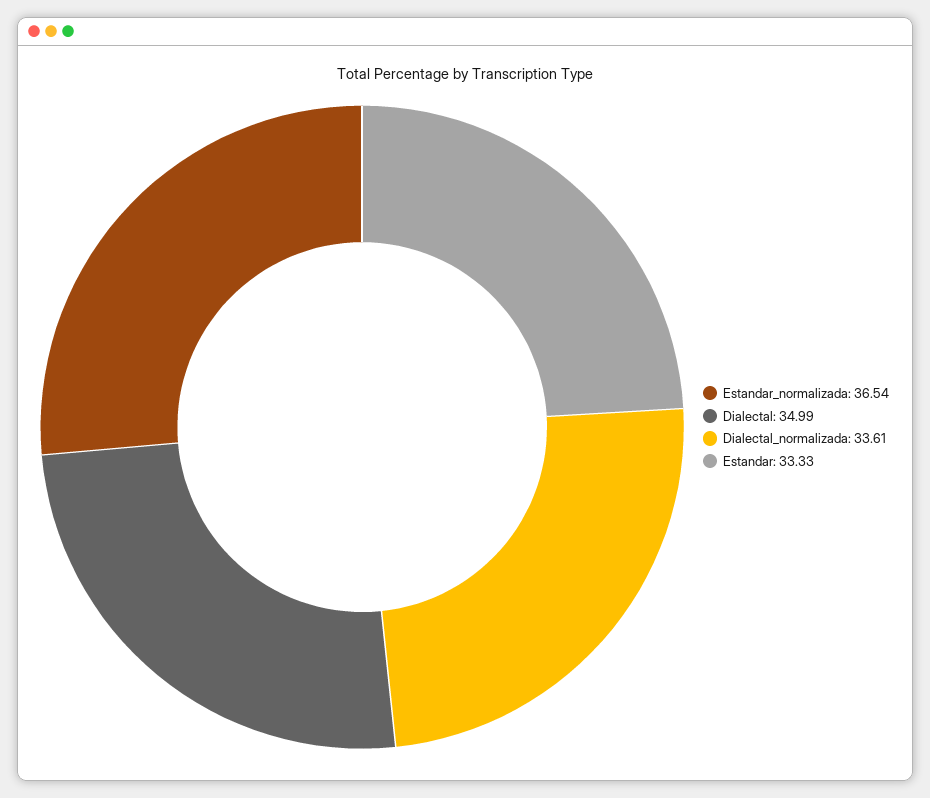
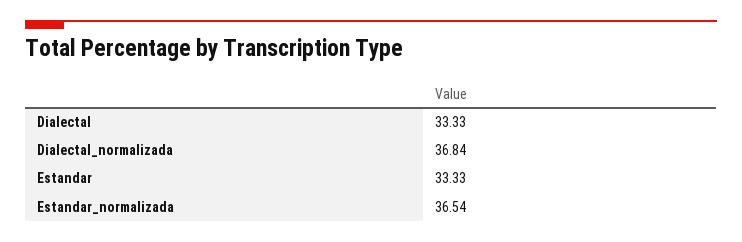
Dialectal: 34.99 -> 33.33
Dialectal_normalizada: 33.61 -> 36.84

